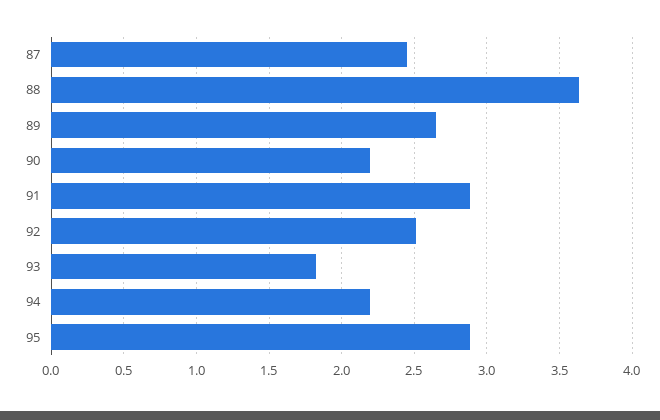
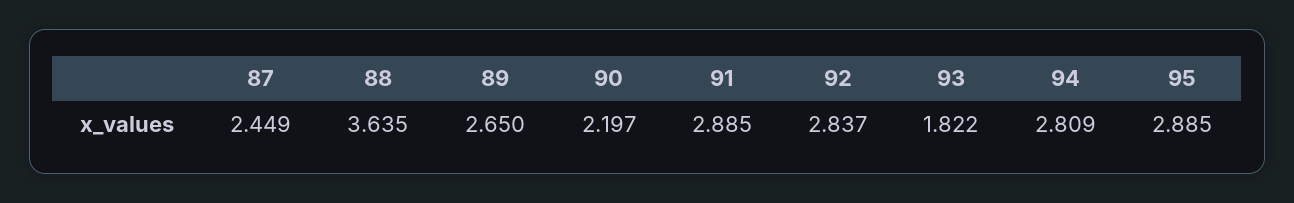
92: 2.5 -> 2.837
94: 2.2 -> 2.809

